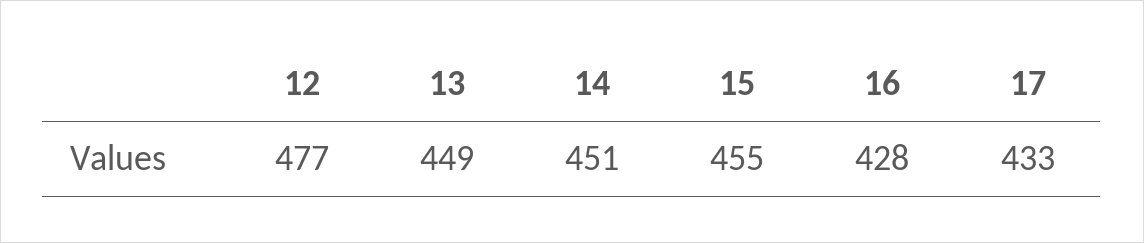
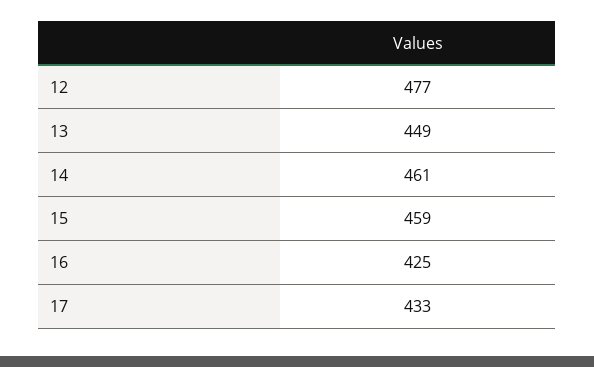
14: 451 -> 461
15: 455 -> 459
16: 428 -> 425

